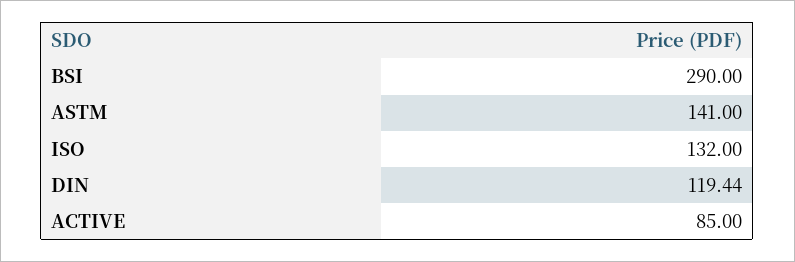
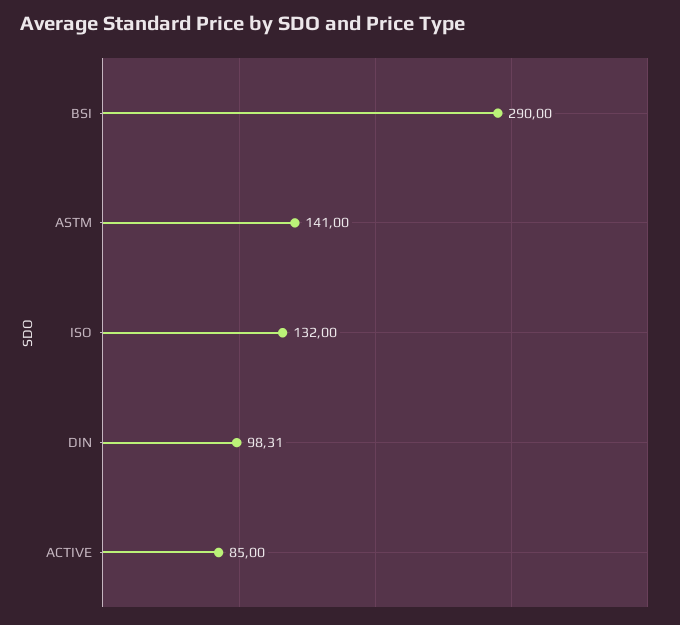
DIN: 119.44 -> 98.31

